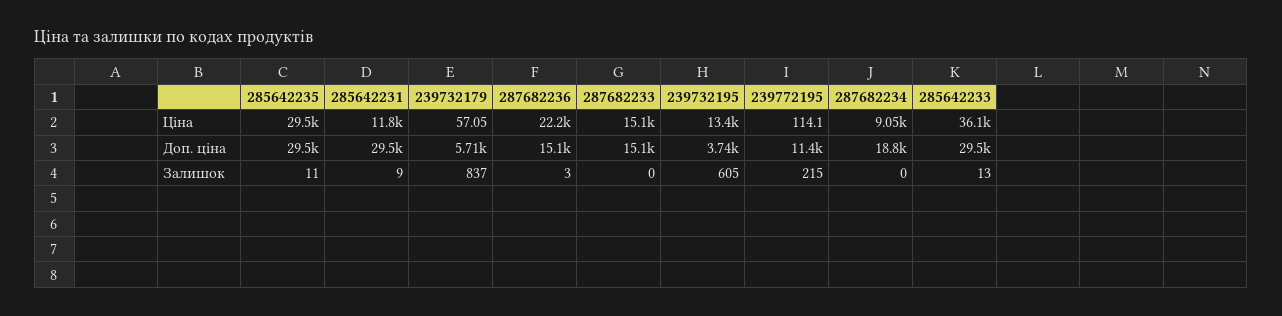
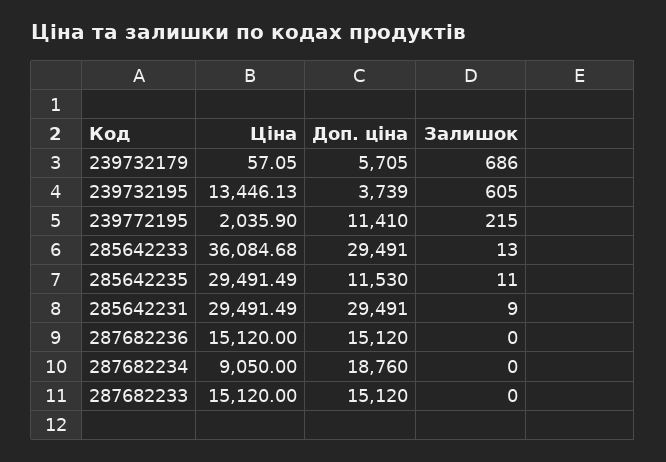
285642231, Ціна: 11800 -> 29491.49
287682236, Ціна: 22200 -> 15120
239772195, Ціна: 114.1 -> 2035.9
285642235, Доп. ціна: 29500 -> 11530
239732179, Залишок: 837 -> 686
287682236, Залишок: 3 -> 0

